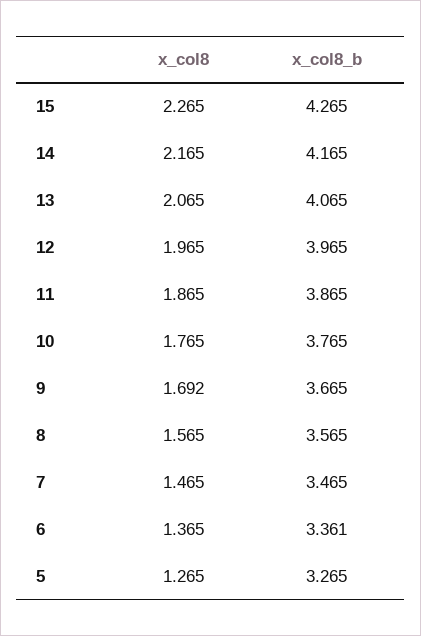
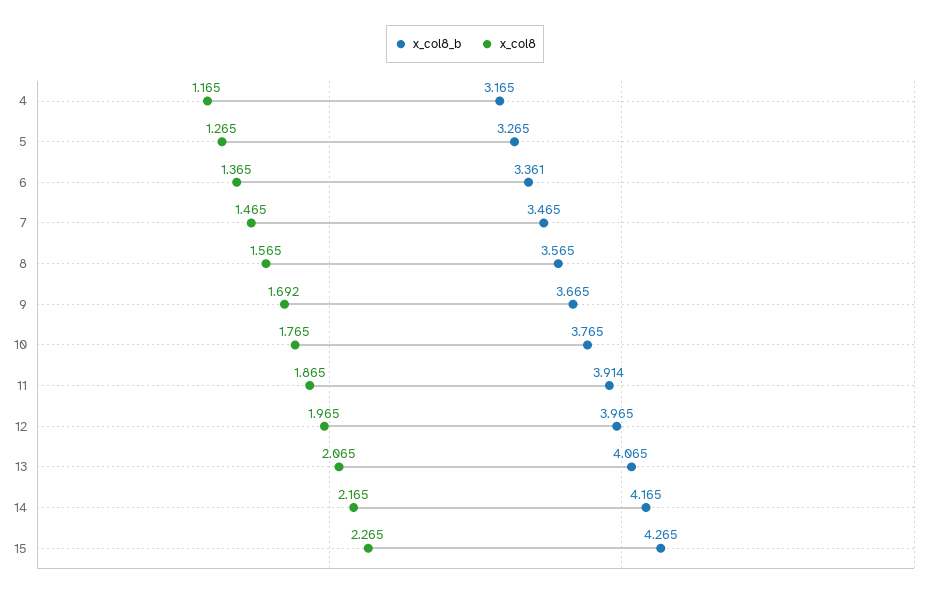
x_col8_b, 11: 3.865 -> 3.914
x_col8_b, 4: none -> 3.165
x_col8, 4: none -> 1.165

